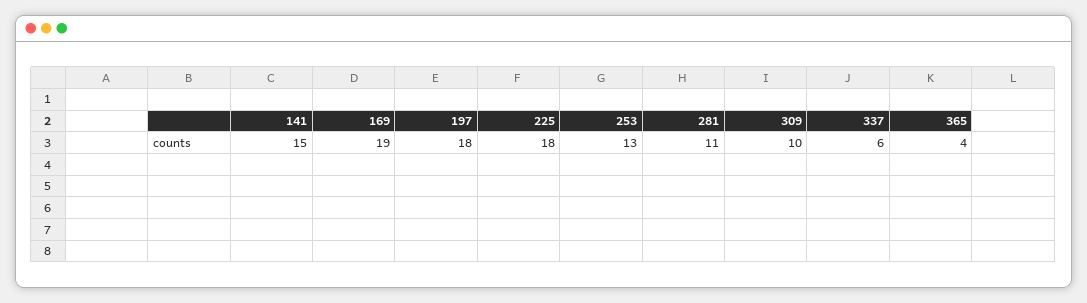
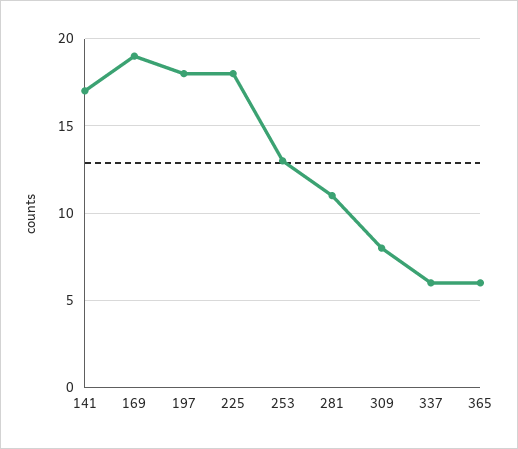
141: 15 -> 17
309: 10 -> 8
365: 4 -> 6

